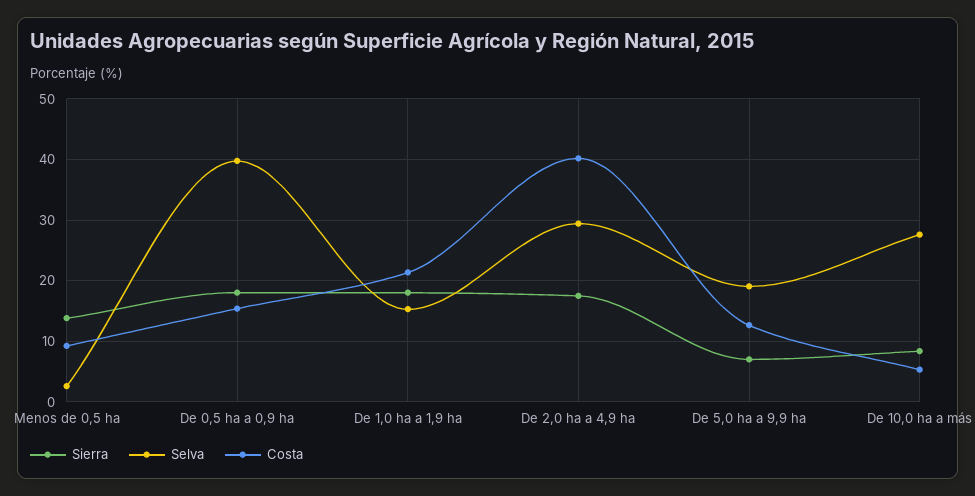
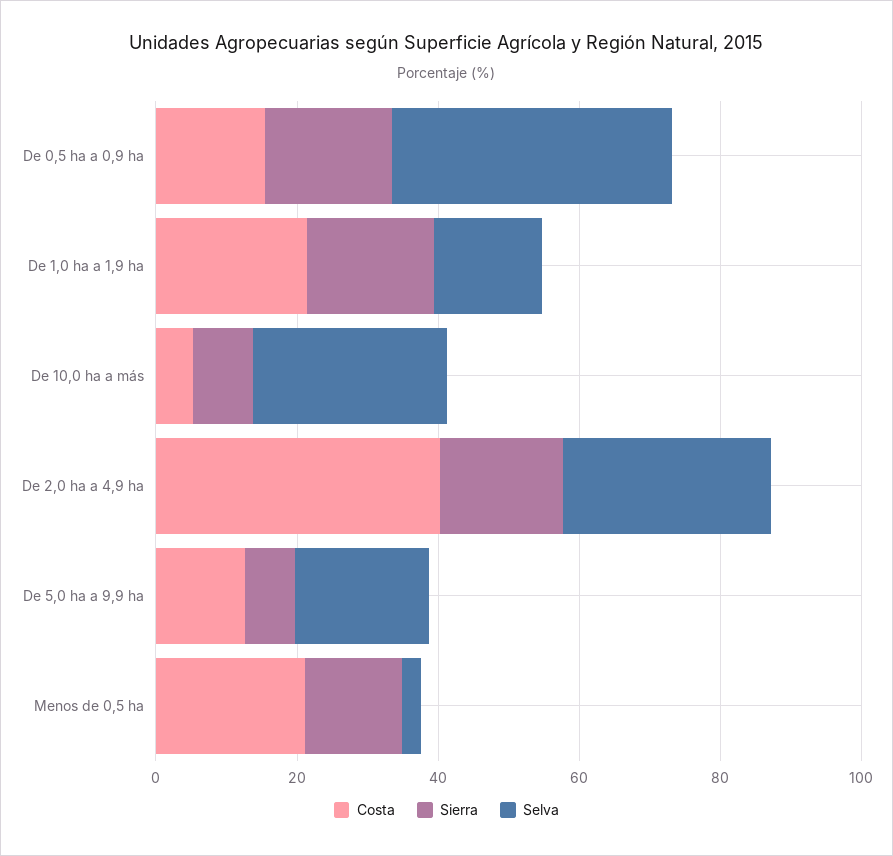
Costa, Menos de 0,5 ha: 9 -> 20

